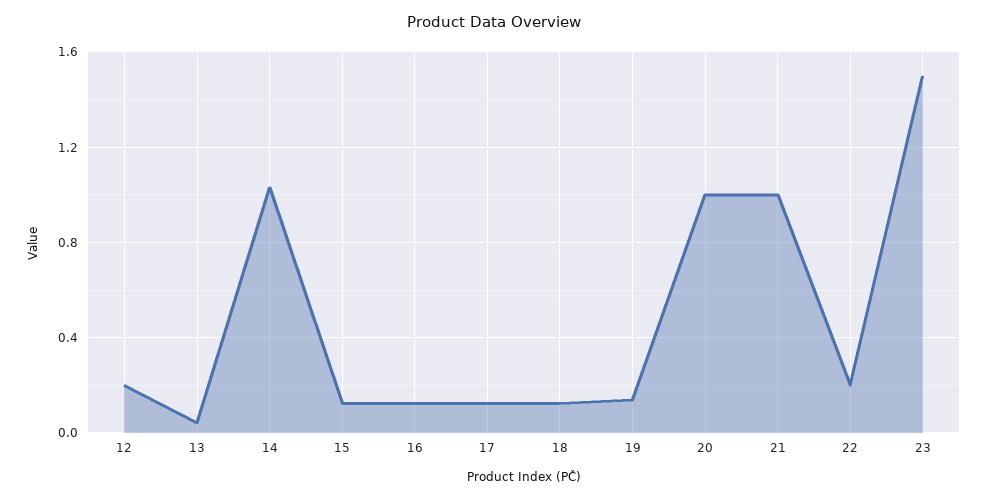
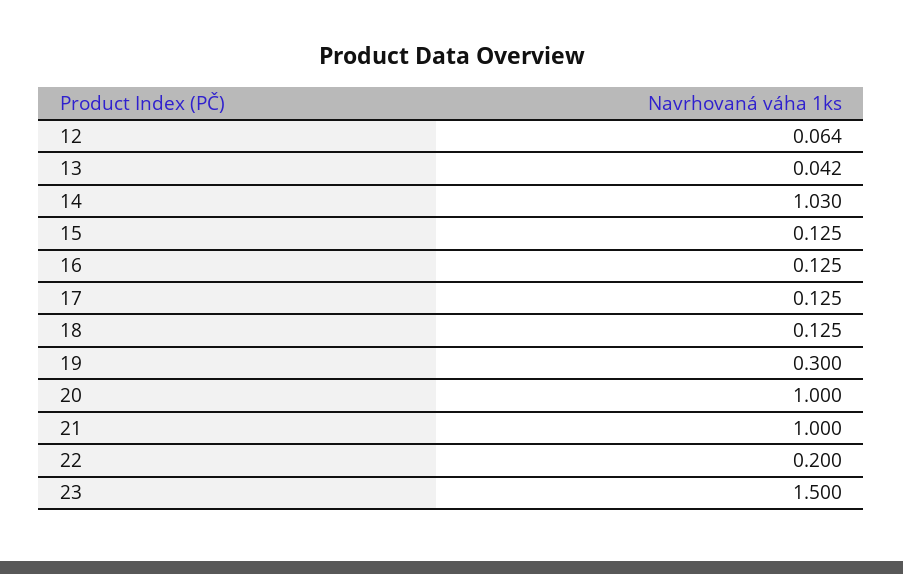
12: 0.2 -> 0.064
19: 0.15 -> 0.3

